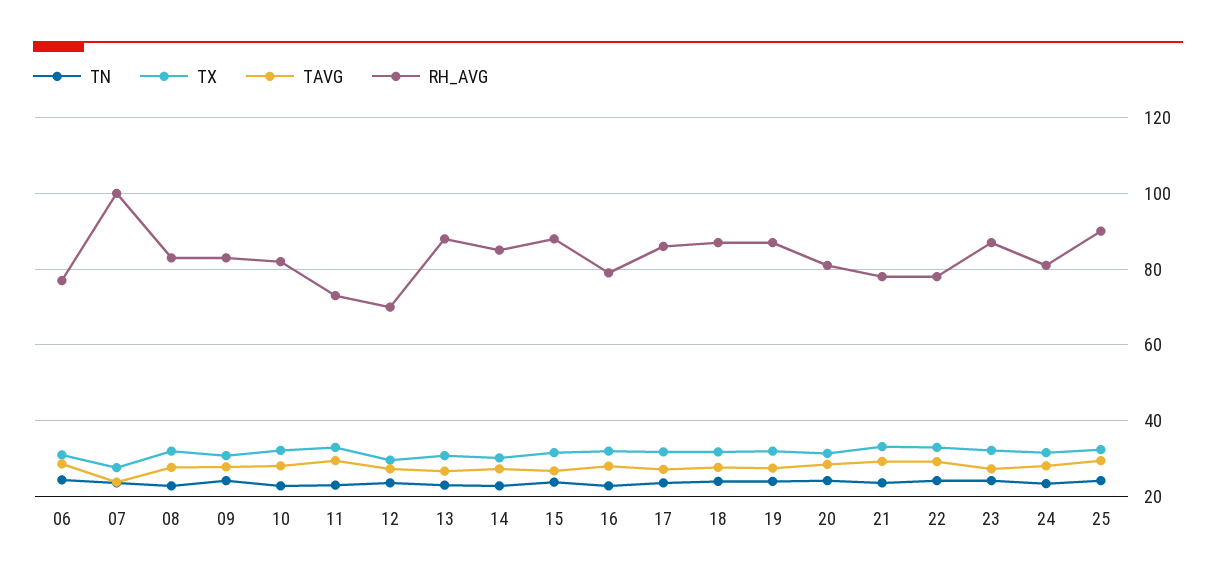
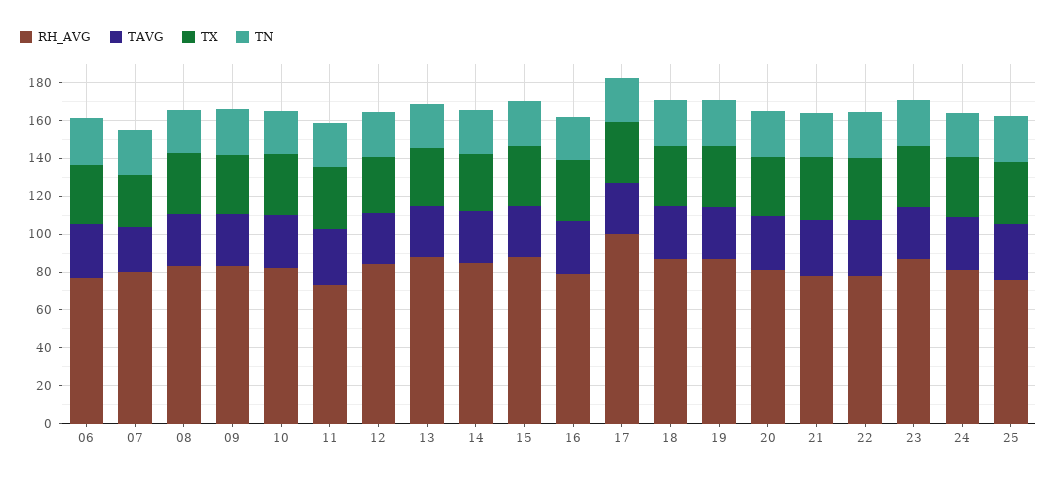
RH_AVG, 07: 100 -> 80
RH_AVG, 12: 70 -> 85
RH_AVG, 17: 86 -> 100
RH_AVG, 25: 90 -> 75

